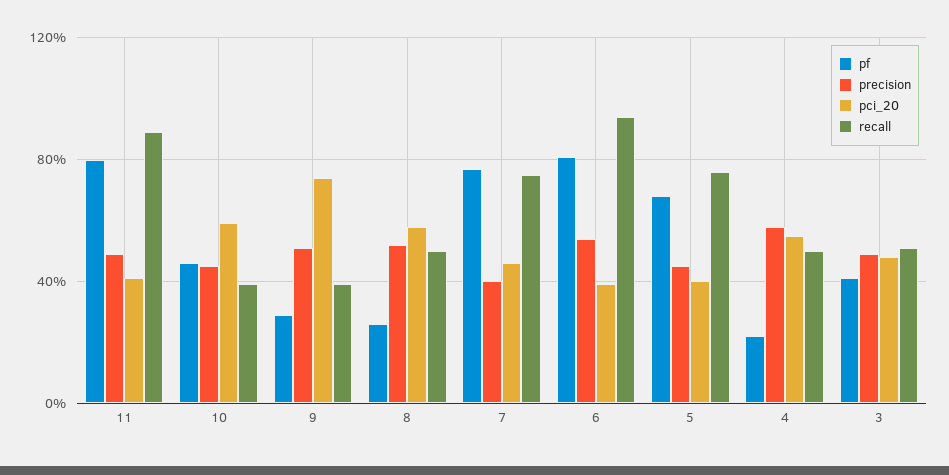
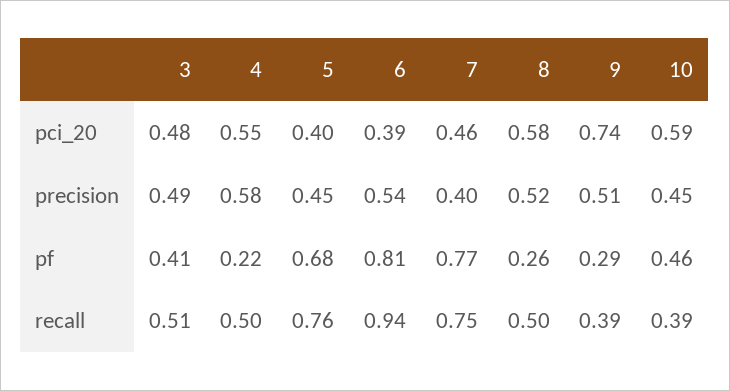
pf, 11: 0.8 -> none
precision, 11: 0.5 -> none
pci_20, 11: 0.4 -> none
recall, 11: 0.9 -> none

